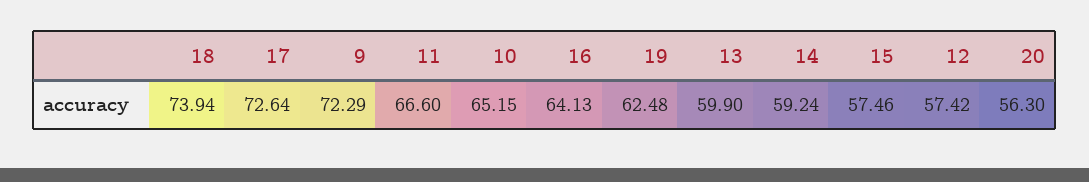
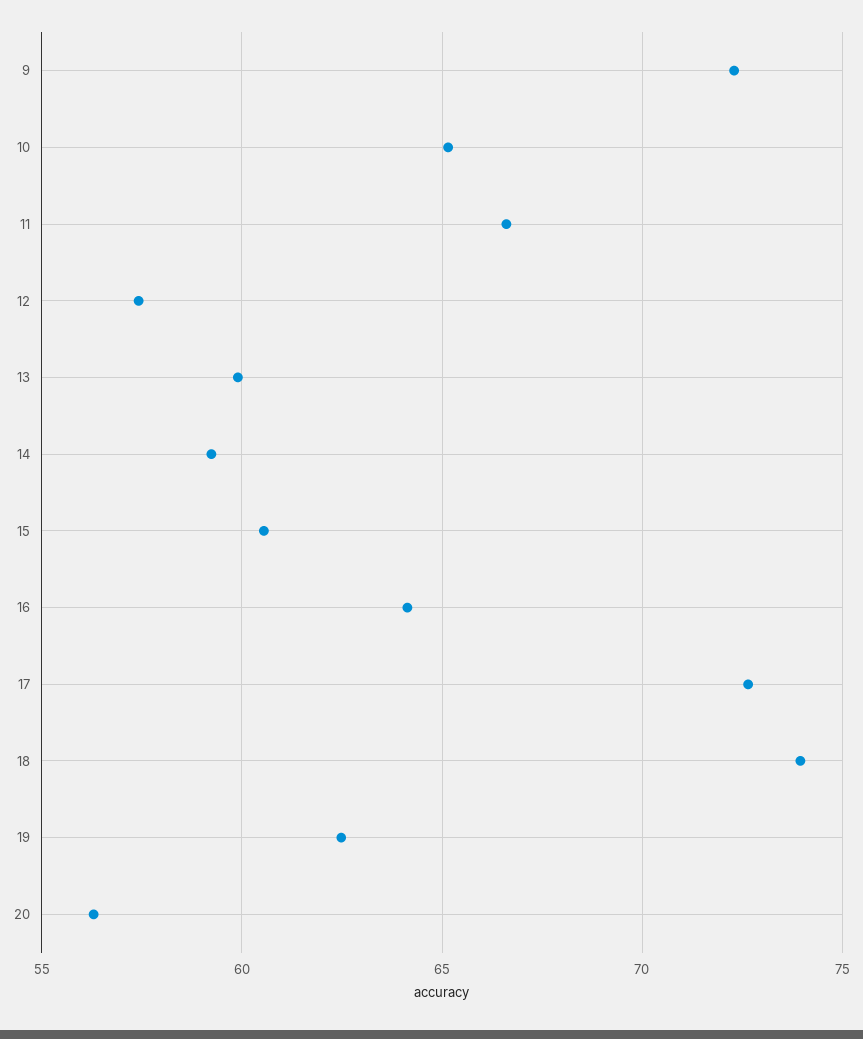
15: 57.46 -> 60.5

